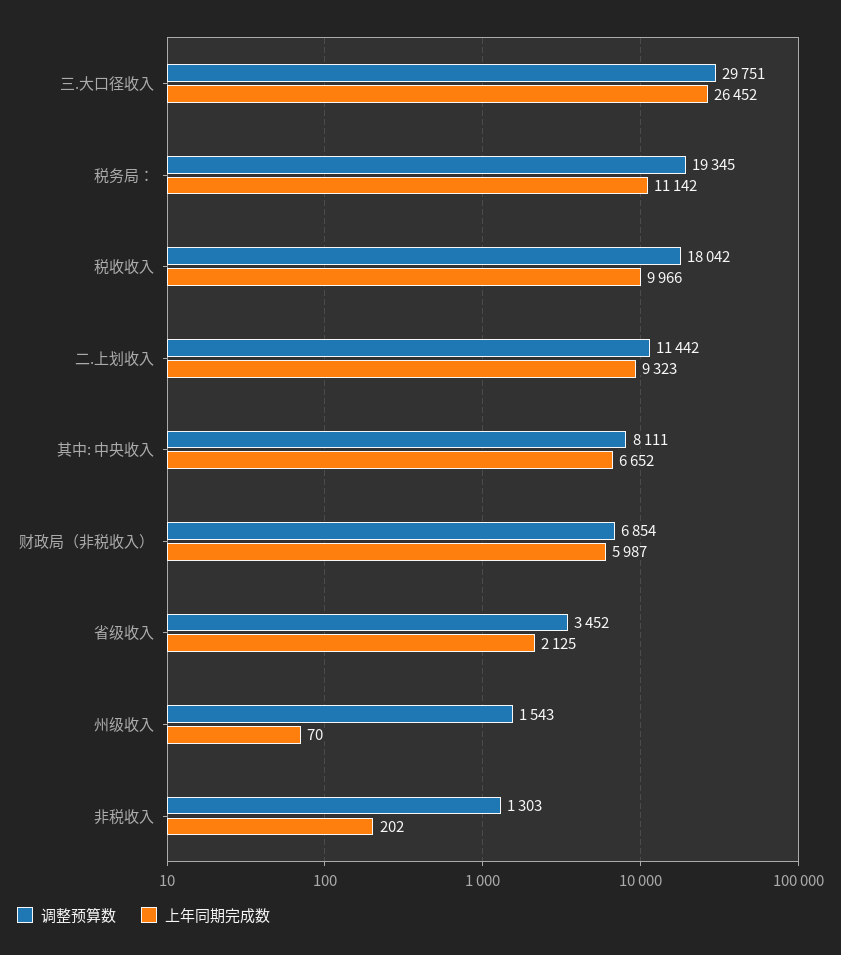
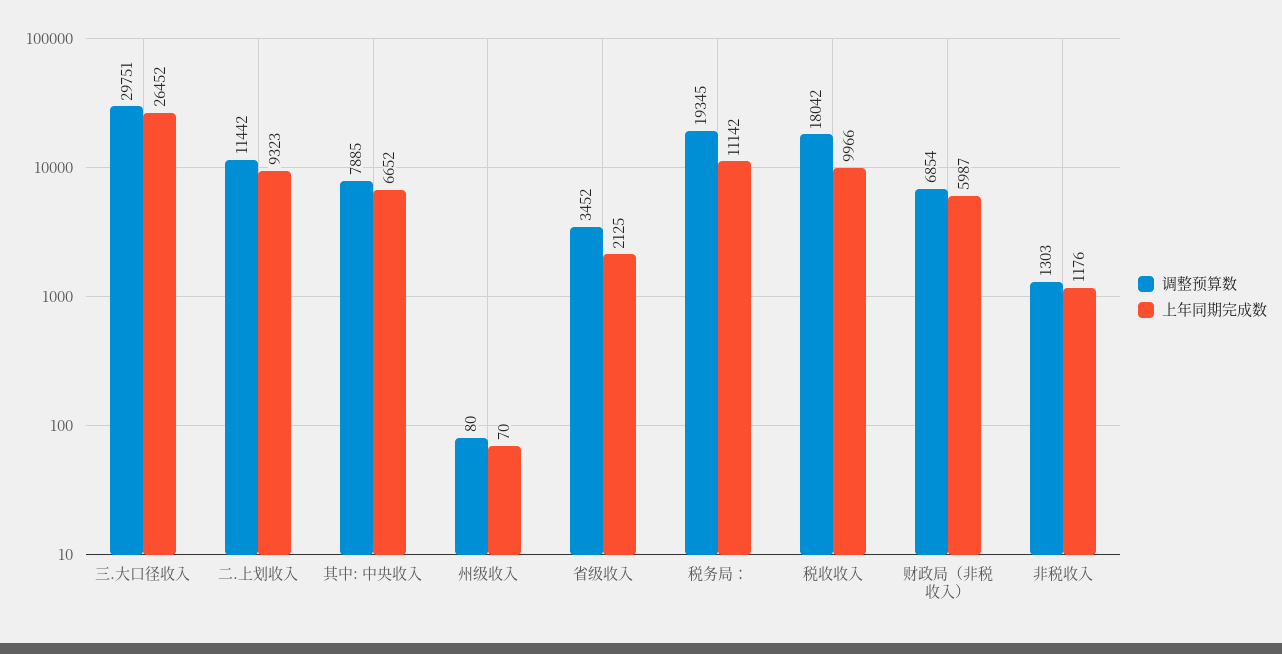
调整预算数, 其中: 中央收入: 8111 -> 7885
调整预算数, 州级收入: 1543 -> 80
上年同期完成数, 非税收入: 202 -> 1176

